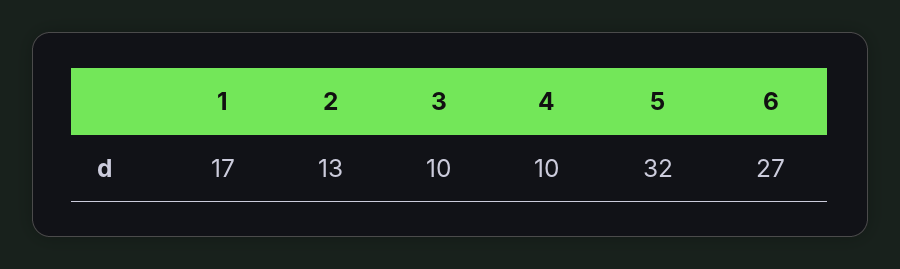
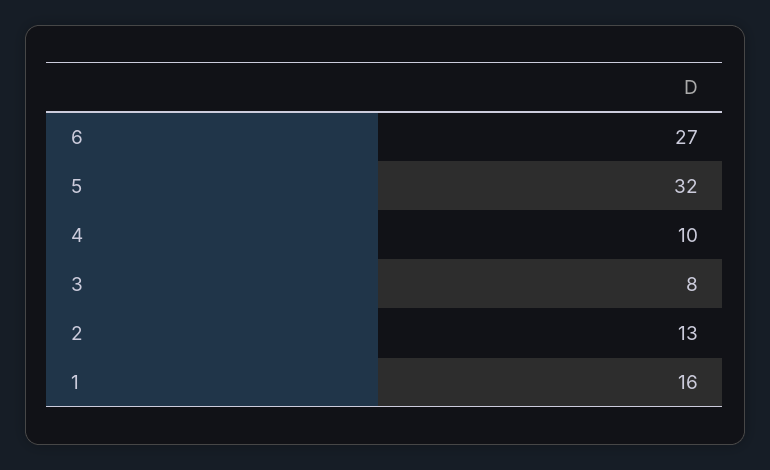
1: 17 -> 16
3: 10 -> 8

